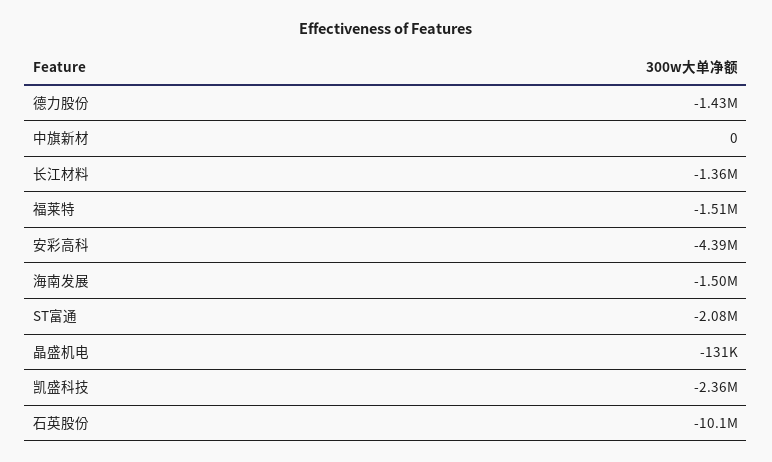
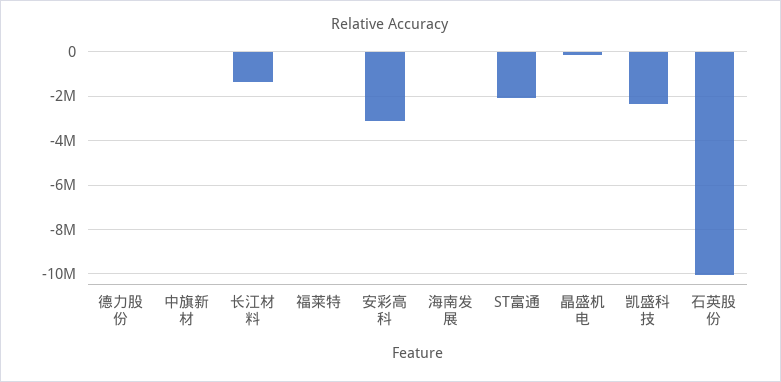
德力股份: -1430000 -> 0
福莱特: -1510000 -> 0
安彩高科: -4390000 -> -3000000
海南发展: -1500000 -> 0

